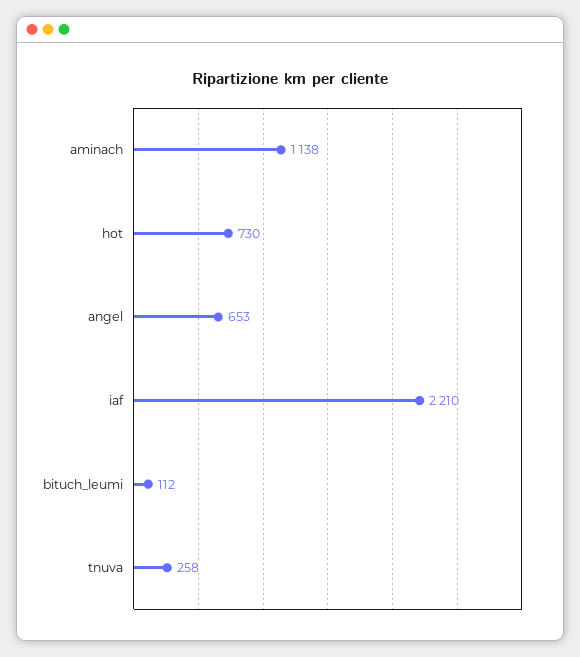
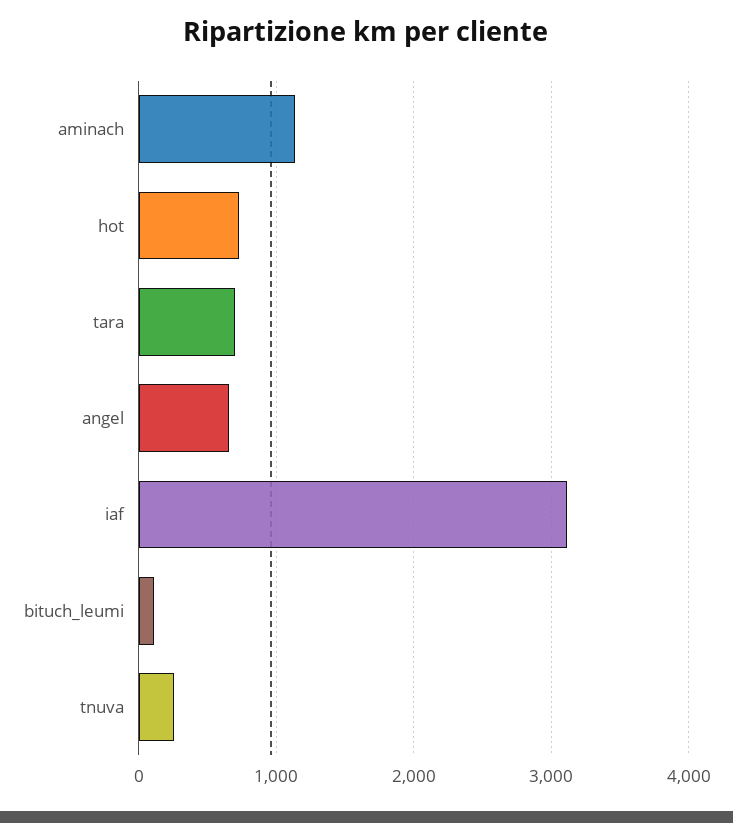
iaf: 2210 -> 3100
tara: none -> 700

